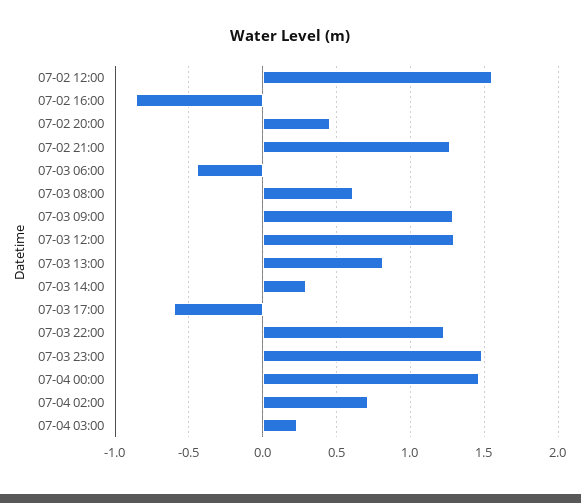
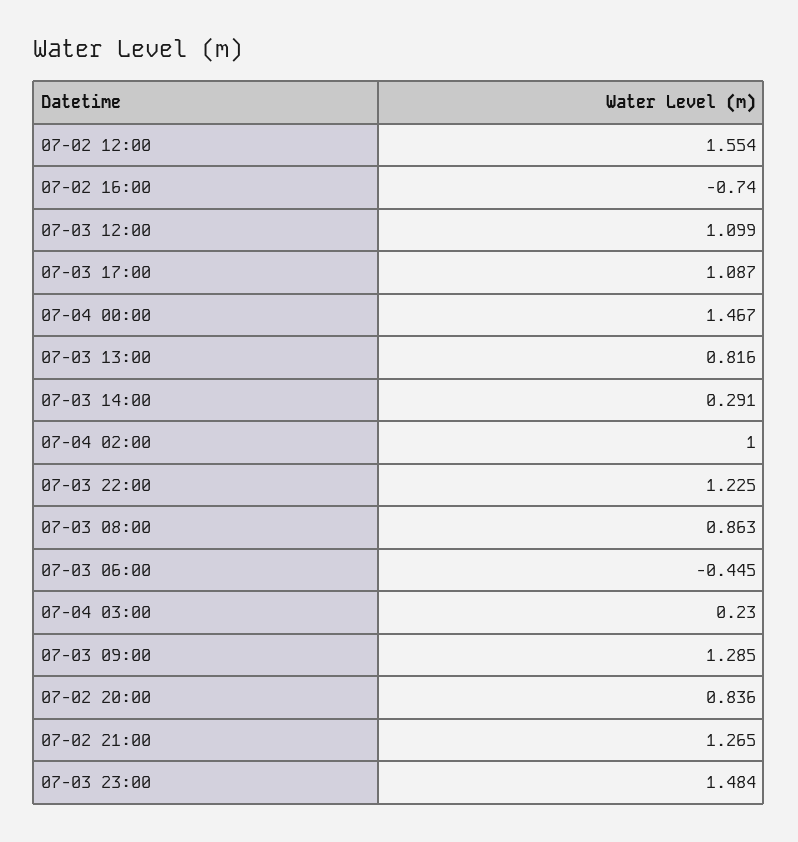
07-02 16:00: -0.85 -> -0.74
07-02 20:00: 0.45 -> 0.836
07-03 08:00: 0.6 -> 0.863
07-03 12:00: 1.3 -> 1.099
07-03 17:00: -0.6 -> 1.087
07-04 02:00: 0.7 -> 1

